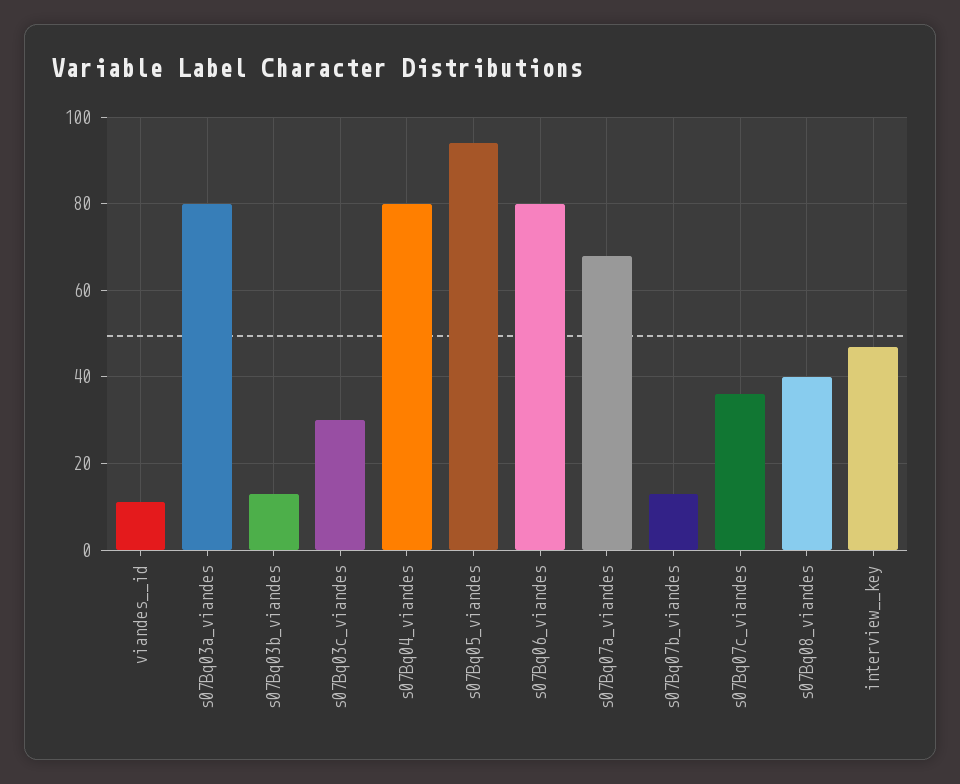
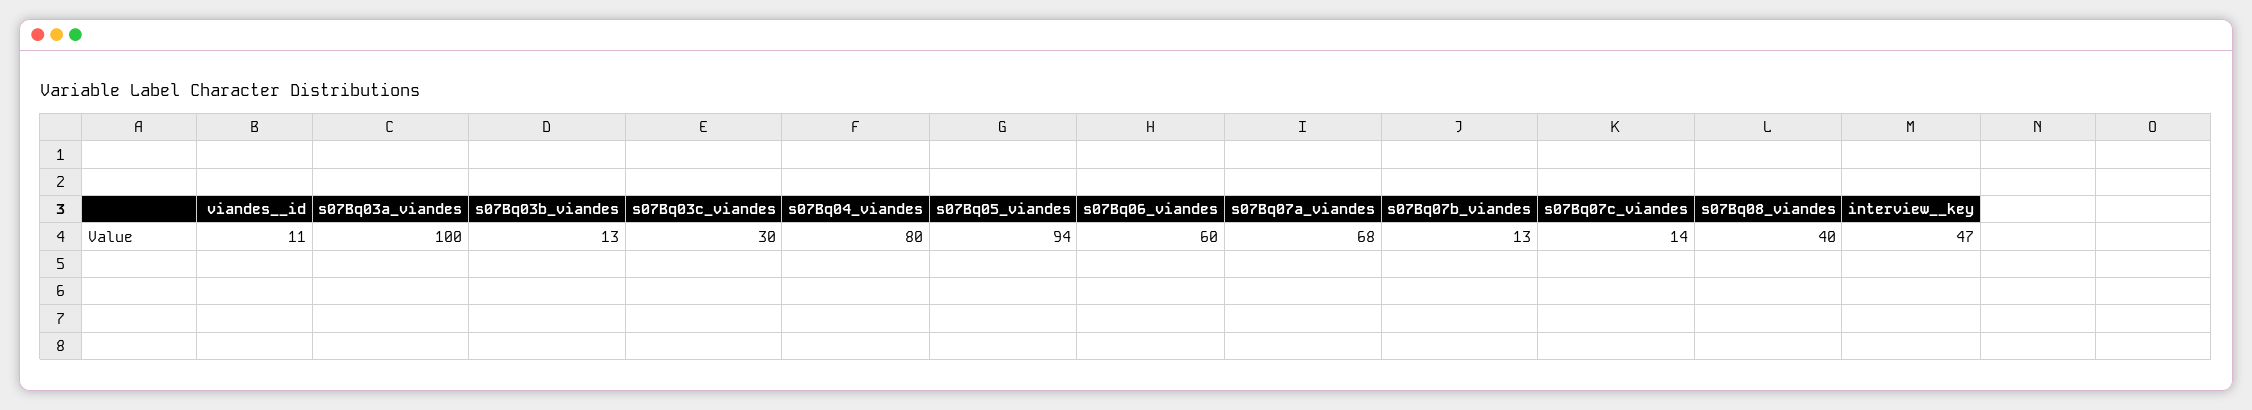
s07Bq03a_viandes: 80 -> 100
s07Bq06_viandes: 80 -> 60
s07Bq07c_viandes: 35 -> 14

